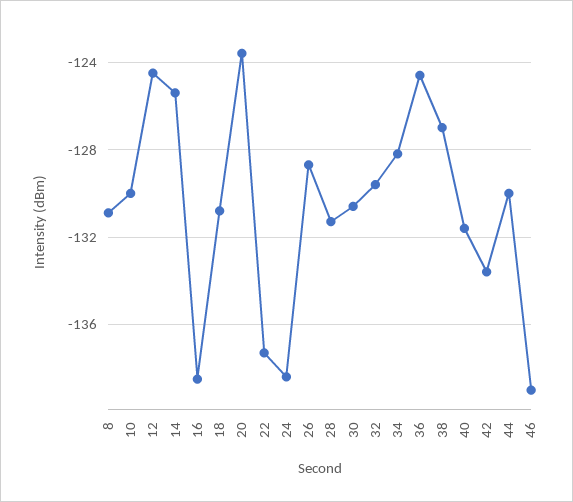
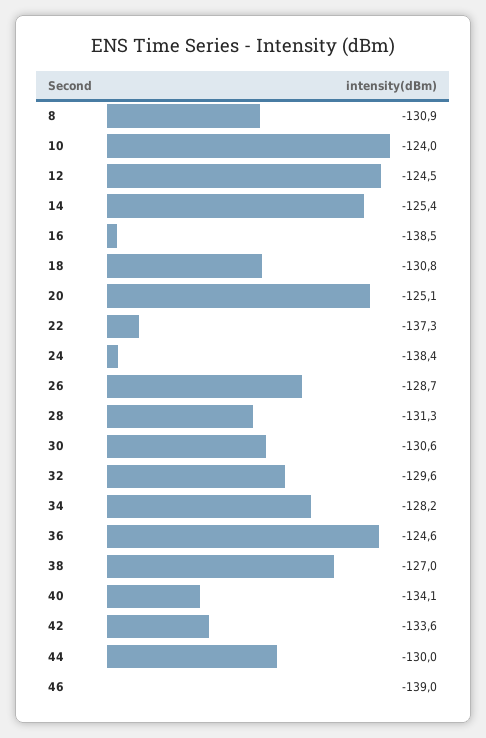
10: -130 -> -124
20: -123.5 -> -125.1
40: -131.5 -> -134.1

